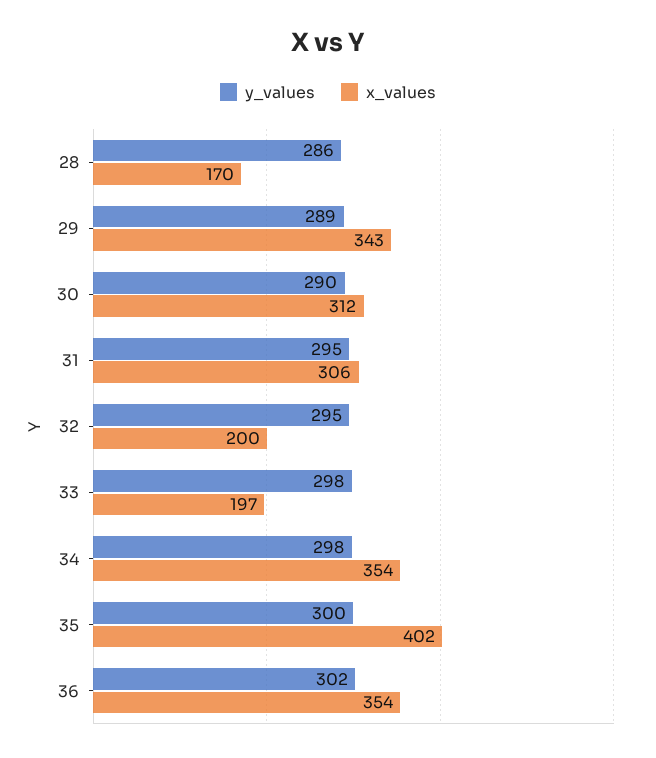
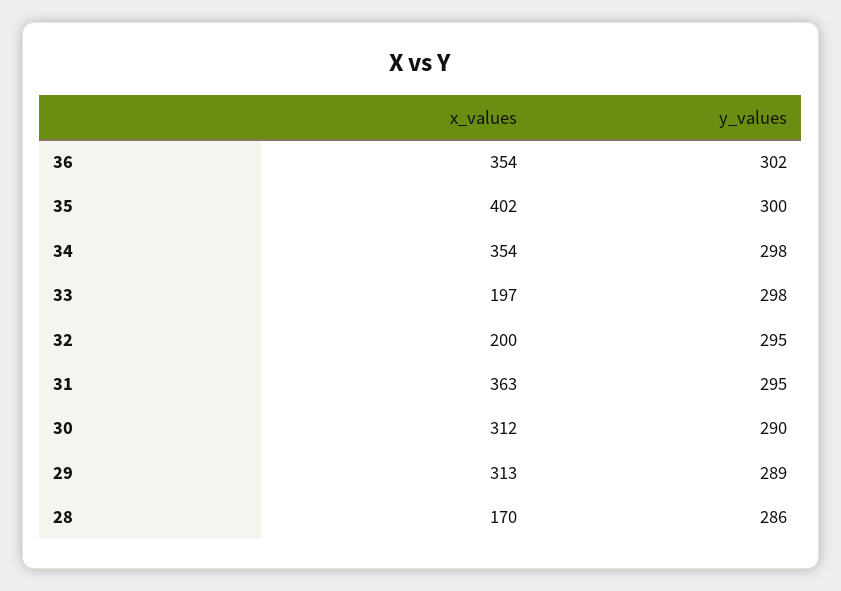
x_values, 29: 343 -> 313
x_values, 31: 306 -> 363

